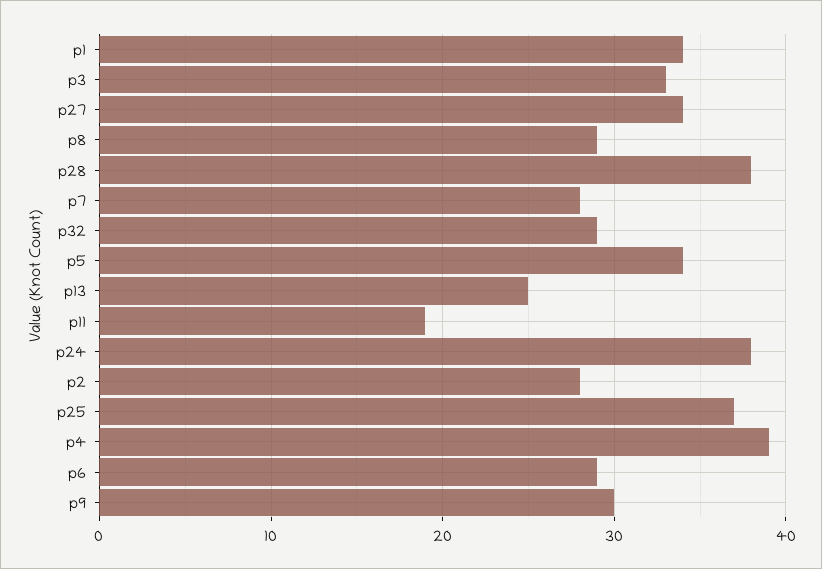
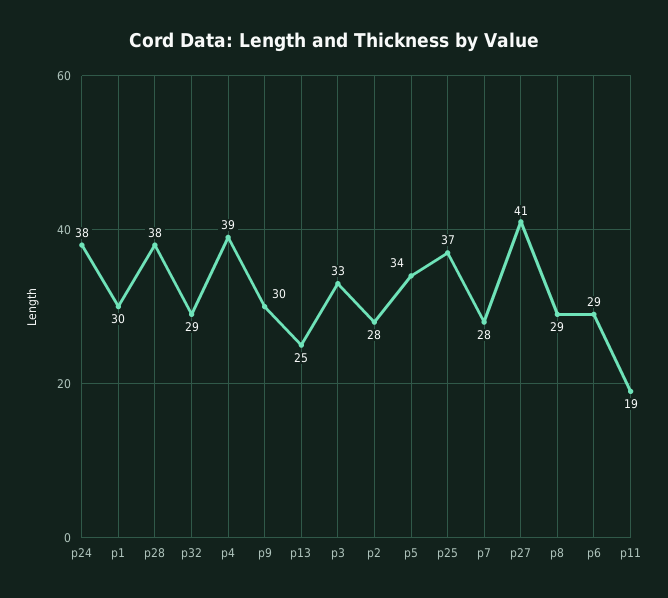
p1: 34 -> 30
p27: 34 -> 41

